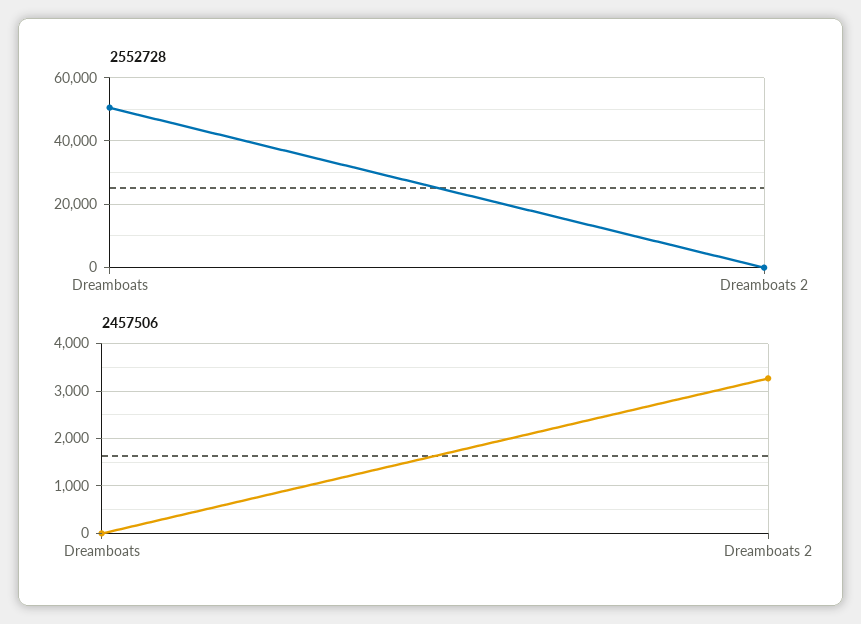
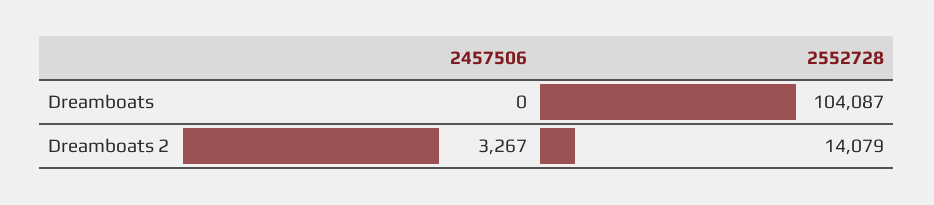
2552728, Dreamboats: 50000 -> 104087
2552728, Dreamboats 2: 0 -> 14079

